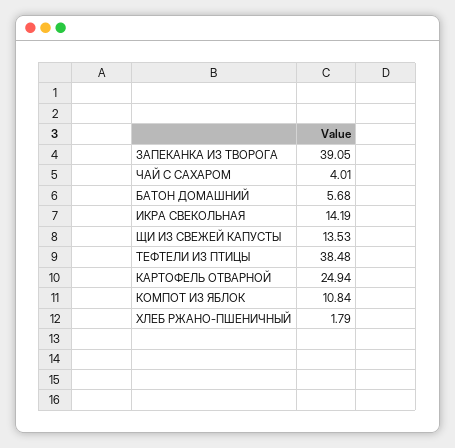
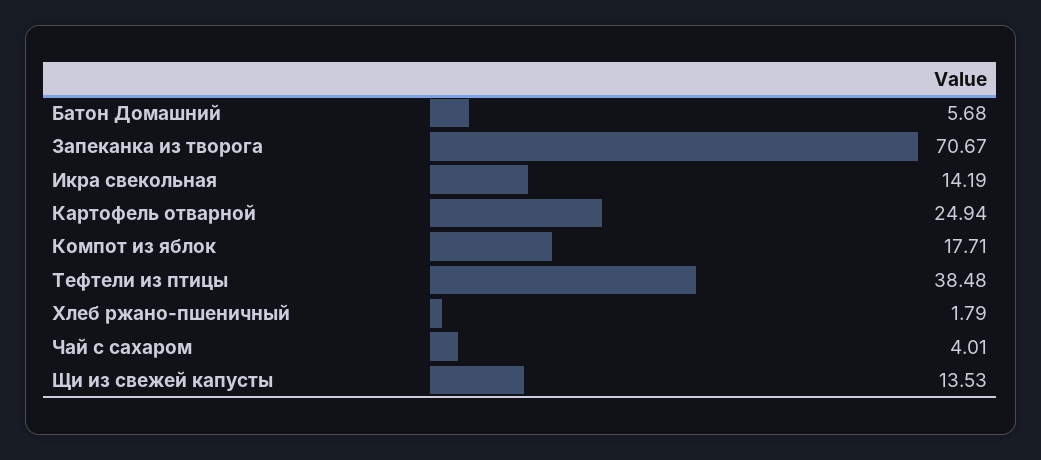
ЗАПЕКАНКА ИЗ ТВОРОГА: 39.05 -> 70.67
КОМПОТ ИЗ ЯБЛОК: 10.84 -> 17.71

